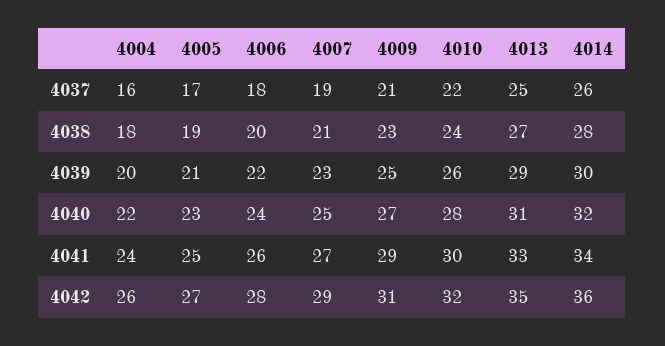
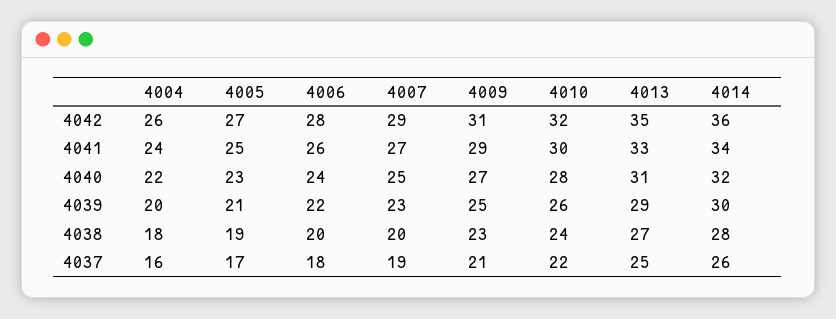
4007, 4038: 21 -> 20

